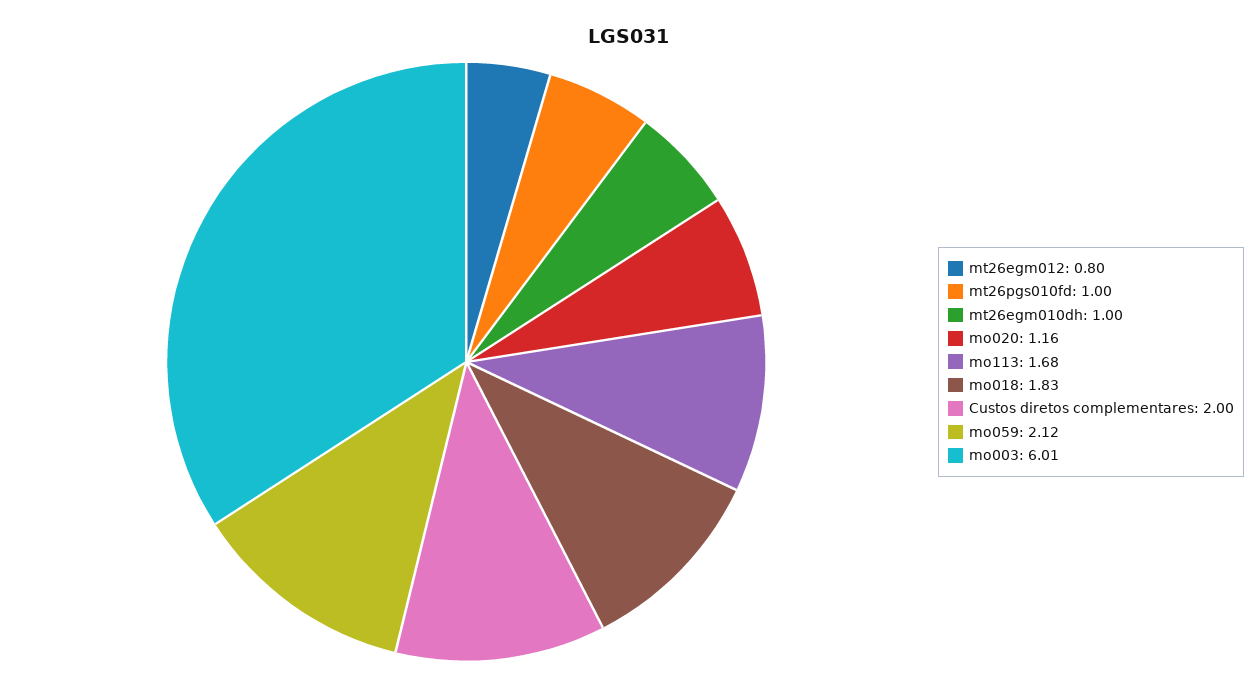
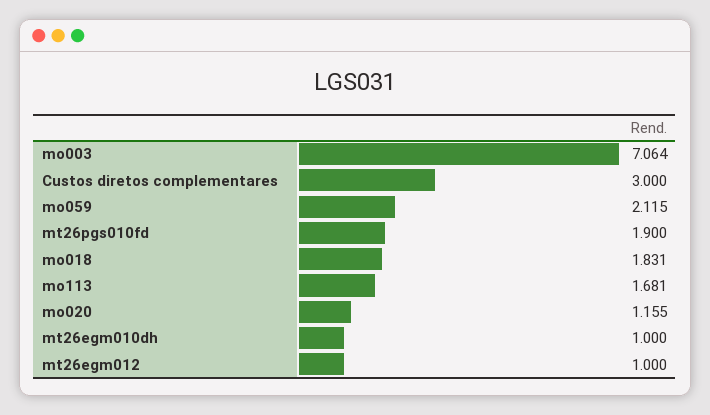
mt26egm012: 0.8 -> 1
mt26pgs010fd: 1 -> 1.9
Custos diretos complementares: 2 -> 3
mo003: 6.01 -> 7.064

